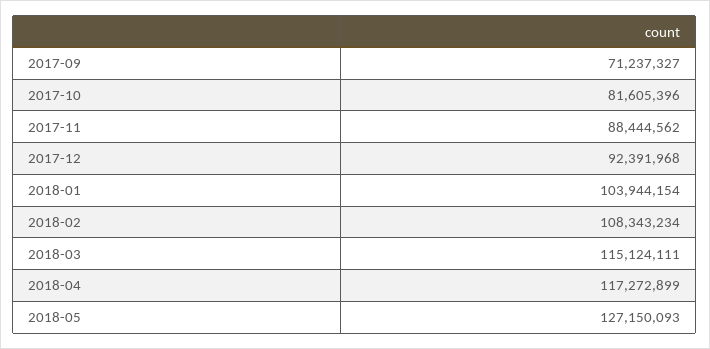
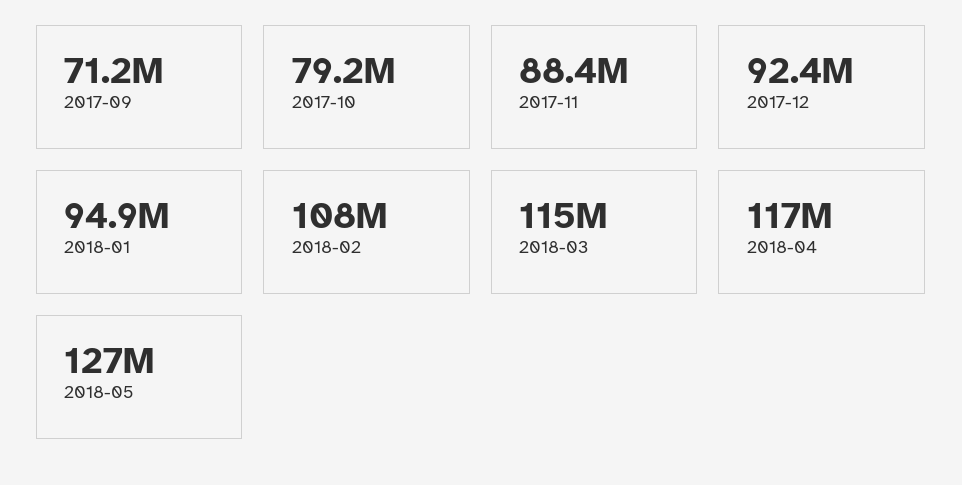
2017-10: 81605396 -> 79200000
2018-01: 103944154 -> 94900000

